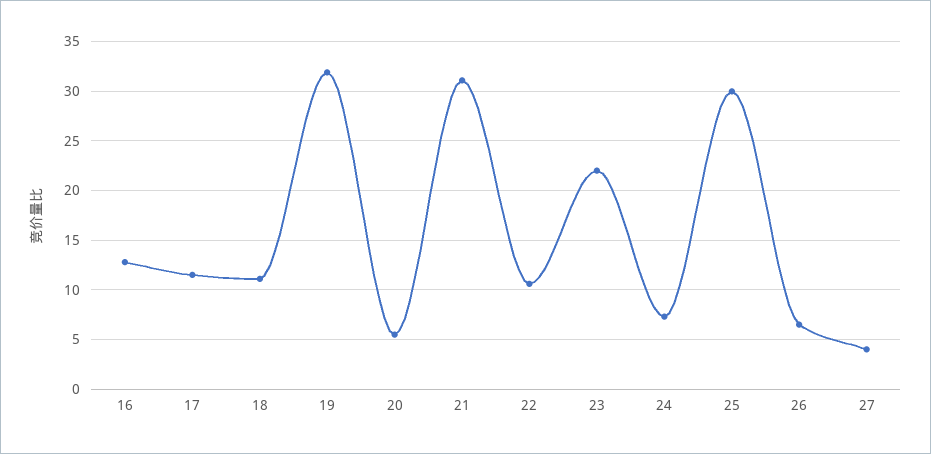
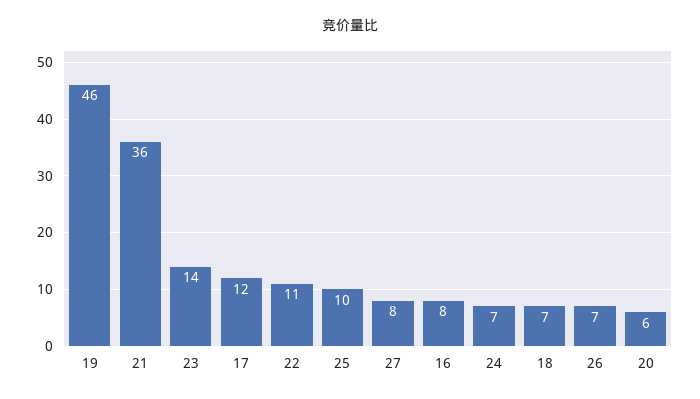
16: 13 -> 8
18: 11 -> 7
19: 32 -> 46
21: 31 -> 36
23: 22 -> 14
25: 30 -> 10
27: 4 -> 8

